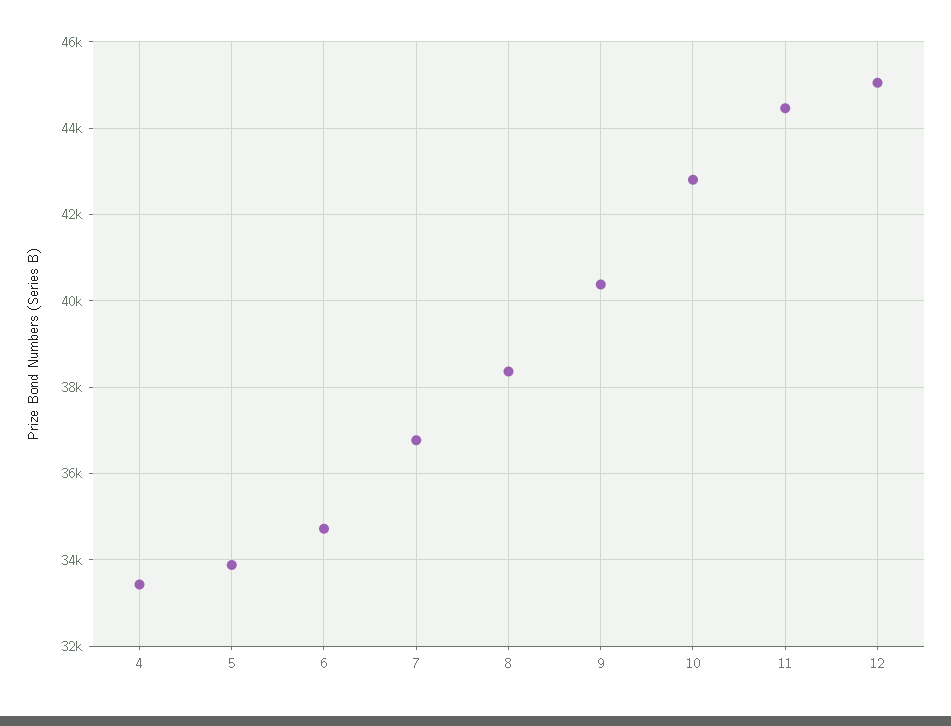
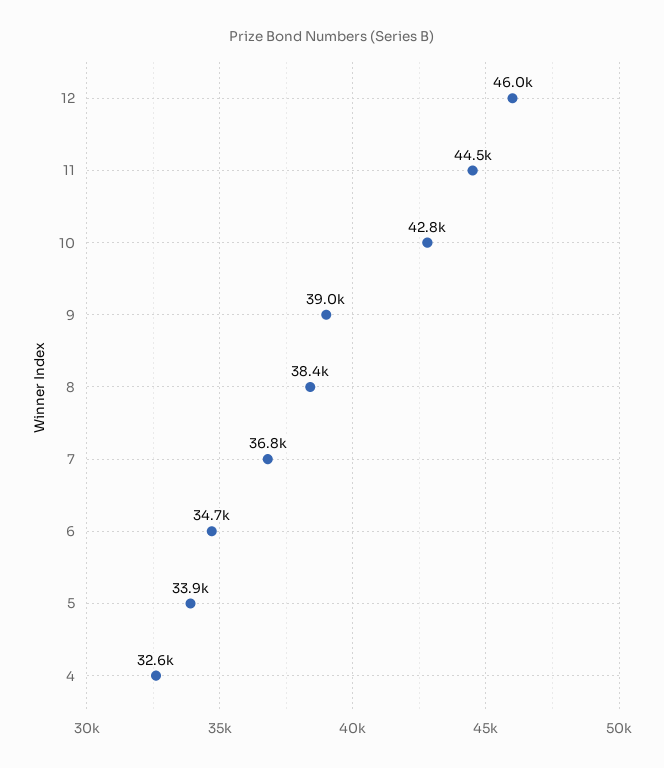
4: 33400 -> 32600
9: 40400 -> 39000
12: 45000 -> 46000

